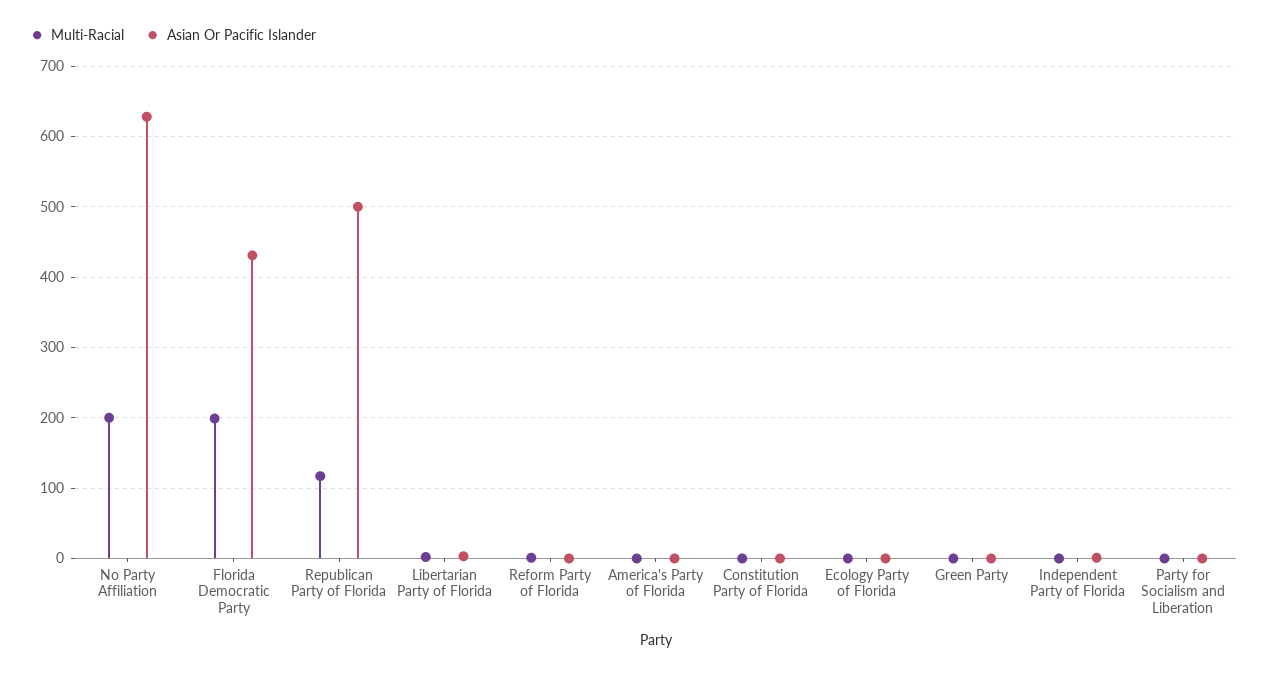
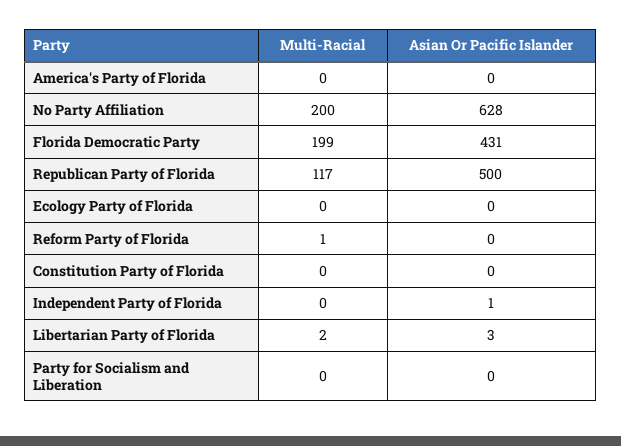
Multi-Racial, Green Party: 0 -> none
Asian Or Pacific Islander, Green Party: 0 -> none

